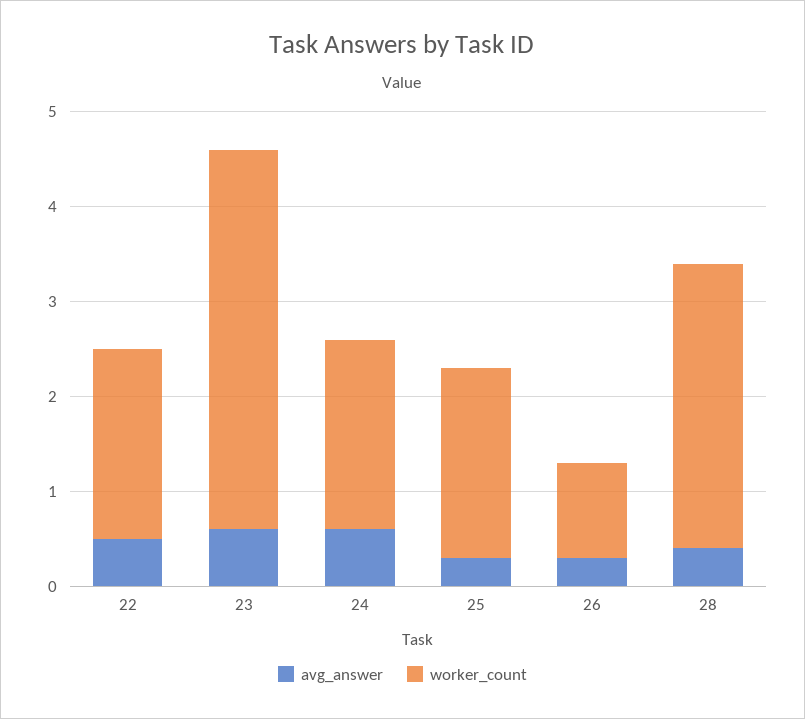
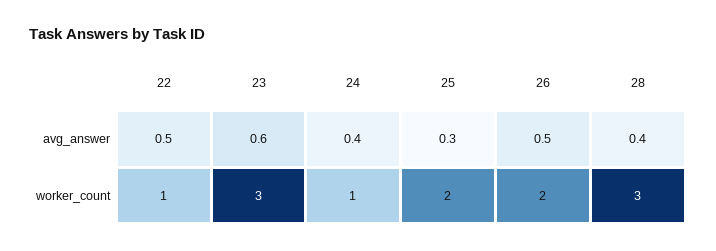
worker_count, 22: 2 -> 1
worker_count, 23: 4 -> 3
avg_answer, 24: 0.6 -> 0.4
worker_count, 24: 2 -> 1
avg_answer, 26: 0.3 -> 0.5
worker_count, 26: 1 -> 2

